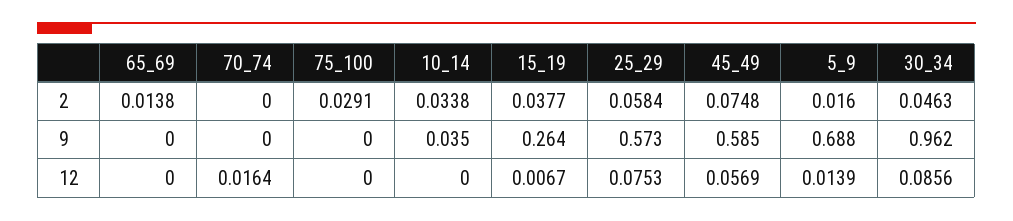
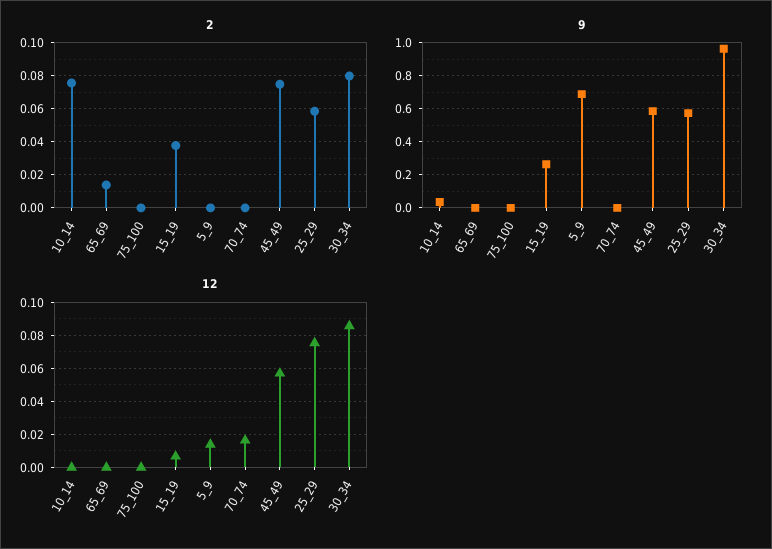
2, 75_100: 0.0291 -> 0
2, 10_14: 0.0338 -> 0.075
2, 5_9: 0.016 -> 0
2, 30_34: 0.0463 -> 0.08

